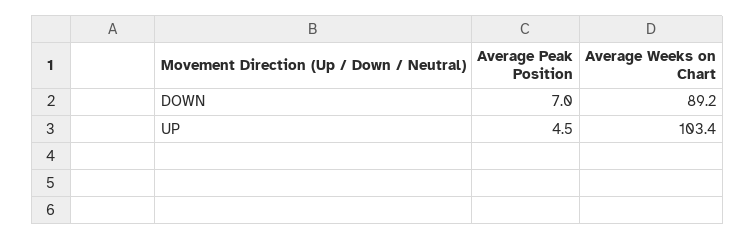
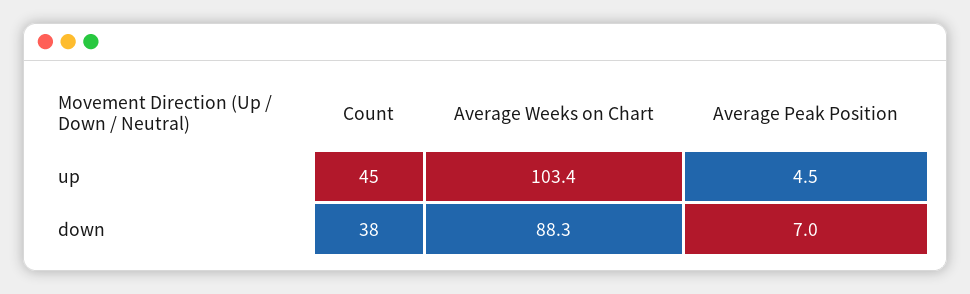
Average Weeks on Chart, DOWN: 89.2 -> 88.3
Count, UP: none -> 45
Count, DOWN: none -> 38

